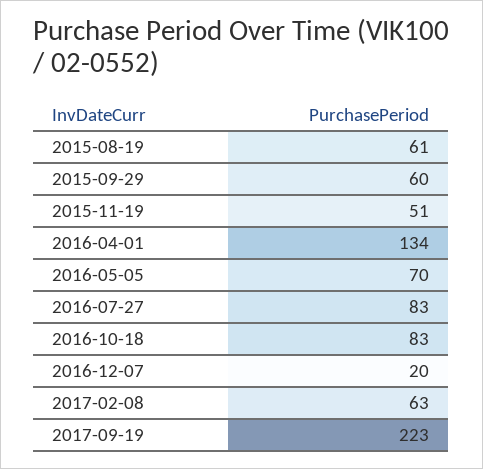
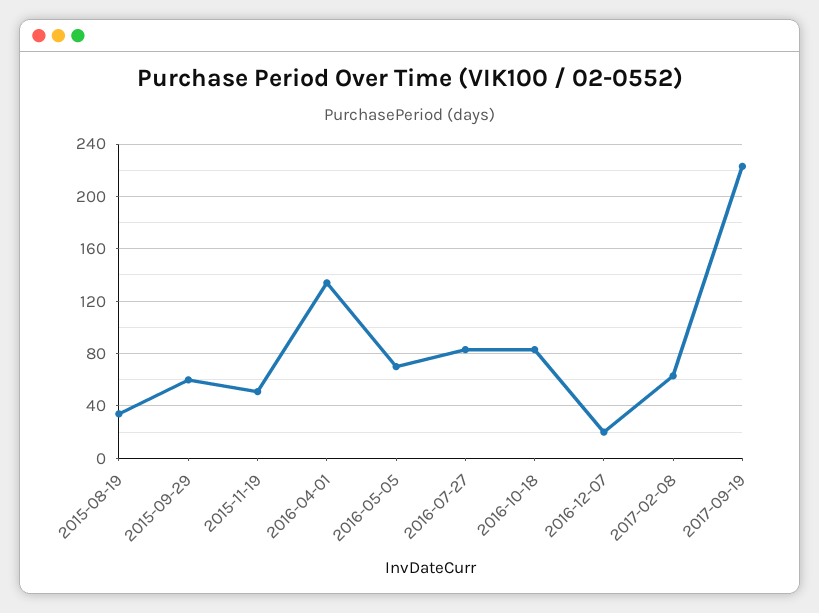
2015-08-19: 61 -> 35

